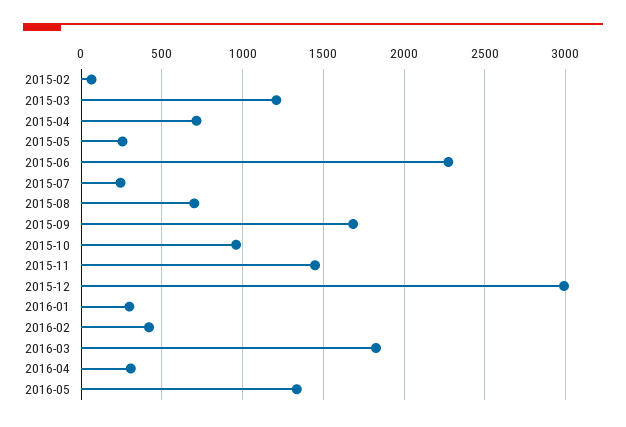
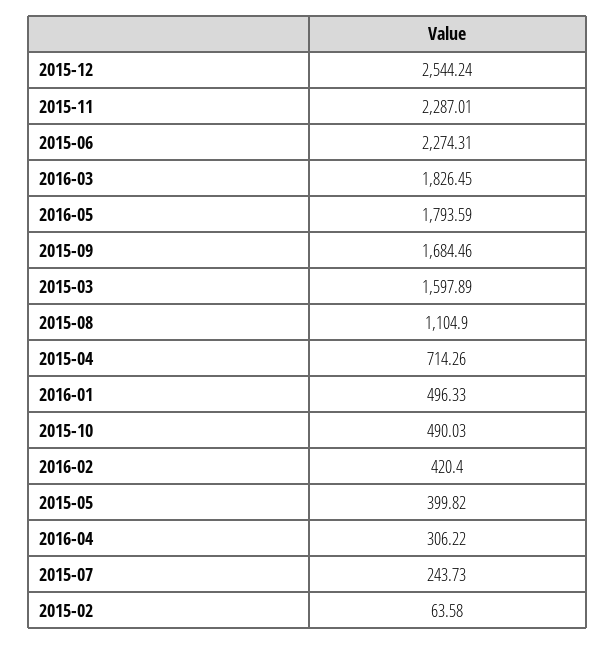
2015-03: 1200 -> 1597.89
2015-05: 250 -> 399.82
2015-08: 700 -> 1104.9
2015-10: 950 -> 490.03
2015-11: 1450 -> 2287.01
2015-12: 3000 -> 2544.24
2016-01: 300 -> 496.33
2016-05: 1350 -> 1793.59

